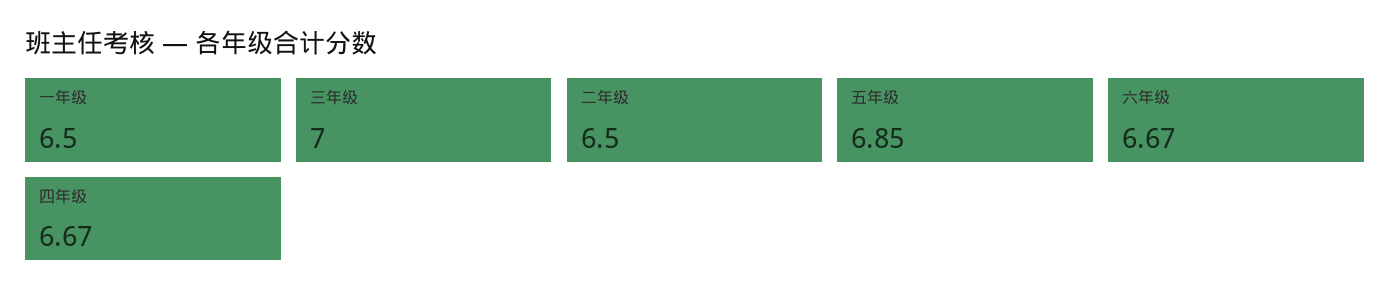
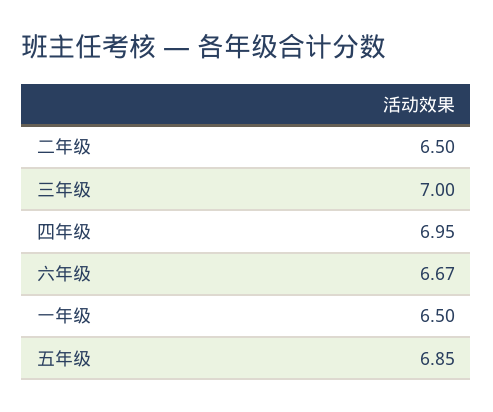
四年级: 6.67 -> 6.95

